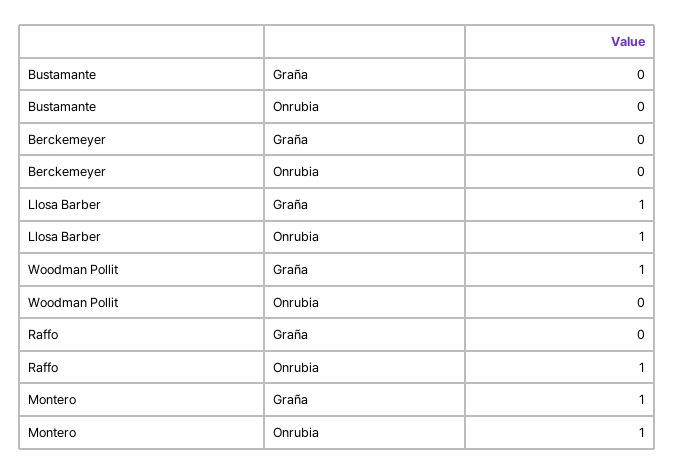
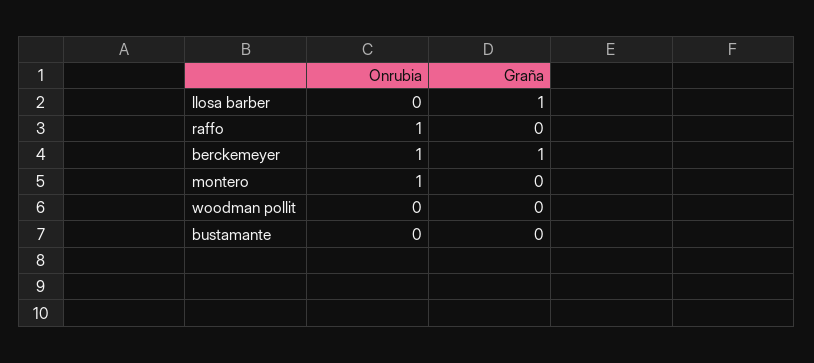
Berckemeyer, Graña: 0 -> 1
Berckemeyer, Onrubia: 0 -> 1
Llosa Barber, Onrubia: 1 -> 0
Woodman Pollit, Graña: 1 -> 0
Montero, Graña: 1 -> 0

